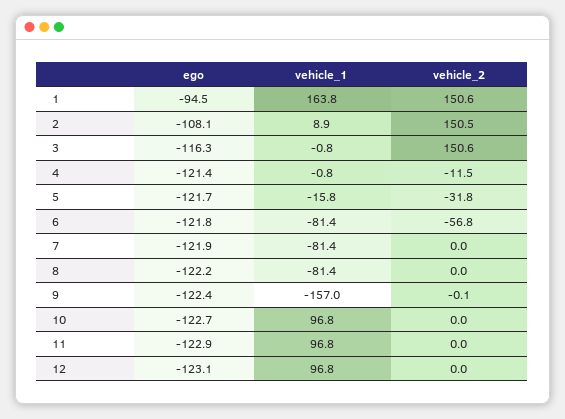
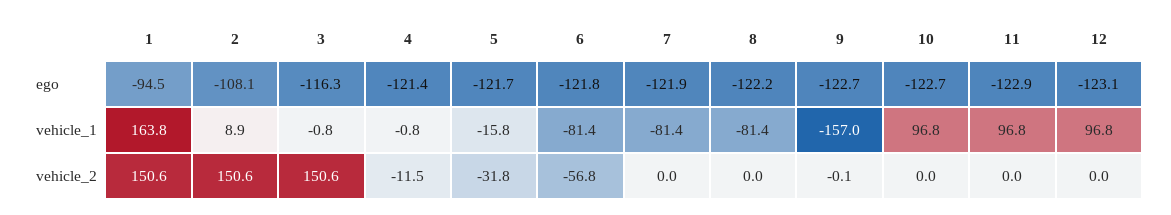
vehicle_2, 2: 150.5 -> 150.6
ego, 9: -122.4 -> -122.7

